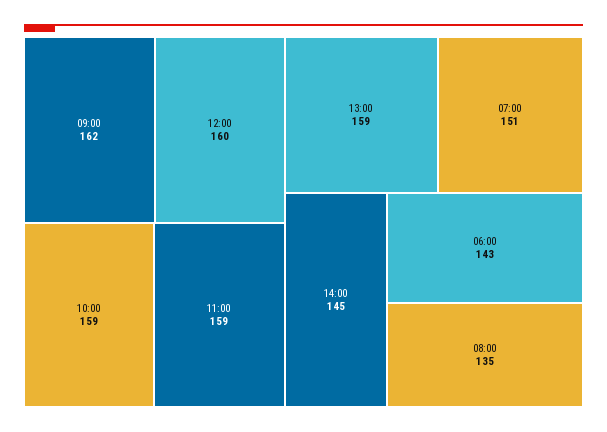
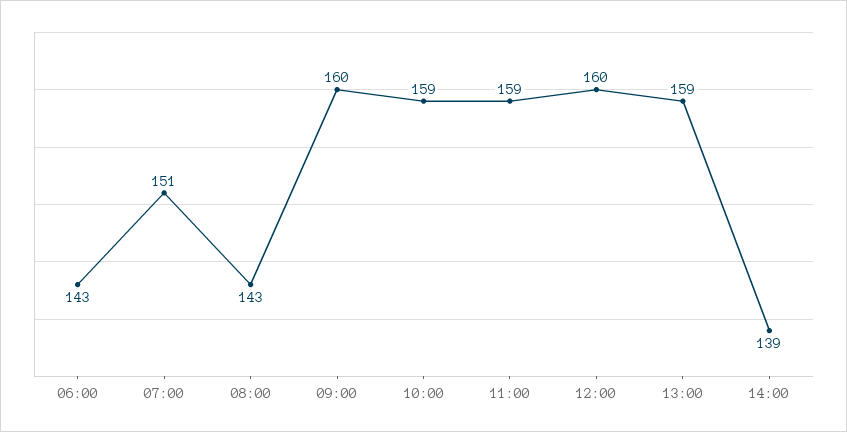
09:00: 162 -> 160
14:00: 145 -> 139
08:00: 135 -> 143

